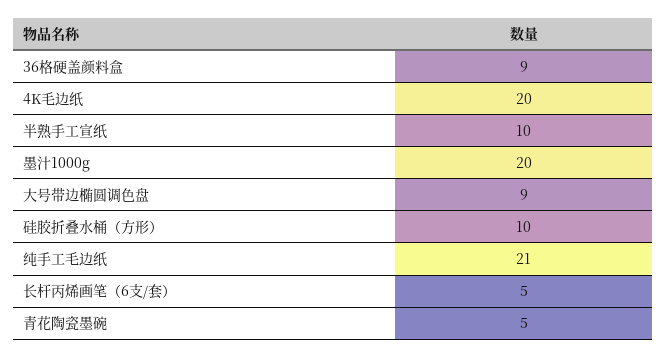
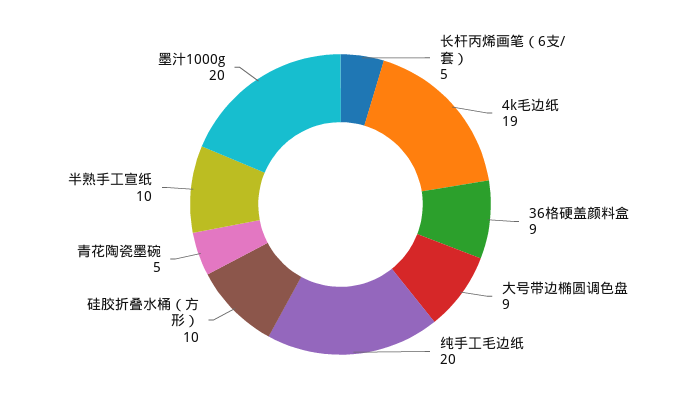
4K毛边纸: 20 -> 19
纯手工毛边纸: 21 -> 20

